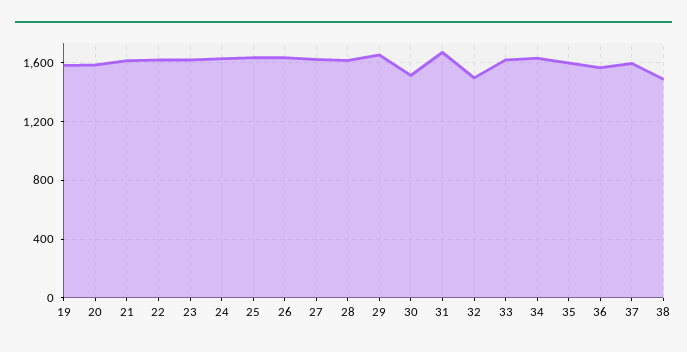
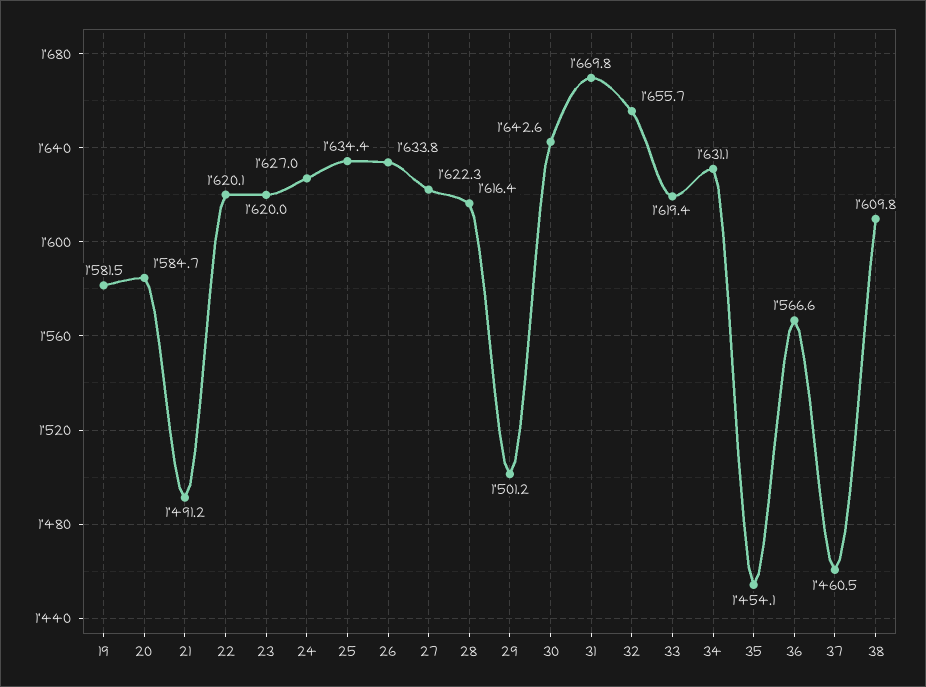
21: 1600 -> 1491.2
29: 1650 -> 1501.2
30: 1500 -> 1642.6
32: 1500 -> 1655.7
35: 1600 -> 1454.1
37: 1600 -> 1460.5
38: 1500 -> 1609.8

